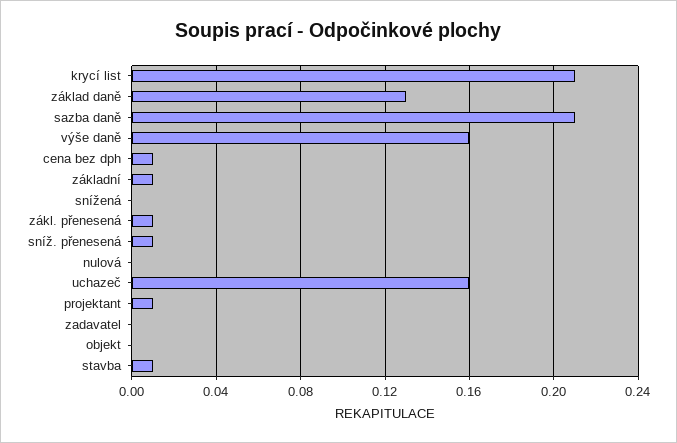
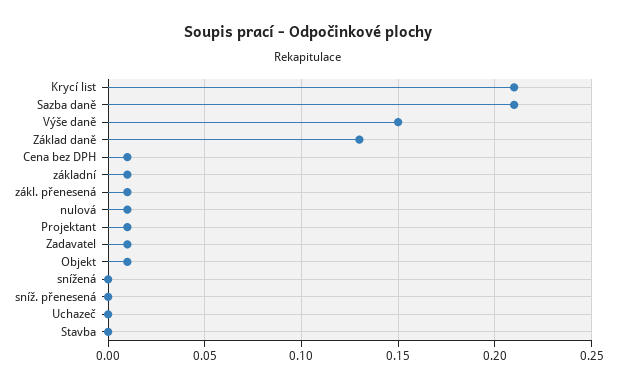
výše daně: 0.16 -> 0.15
sníž. přenesená: 0.01 -> 0
nulová: 0 -> 0.01
uchazeč: 0.16 -> 0
zadavatel: 0 -> 0.01
objekt: 0 -> 0.01
stavba: 0.01 -> 0

